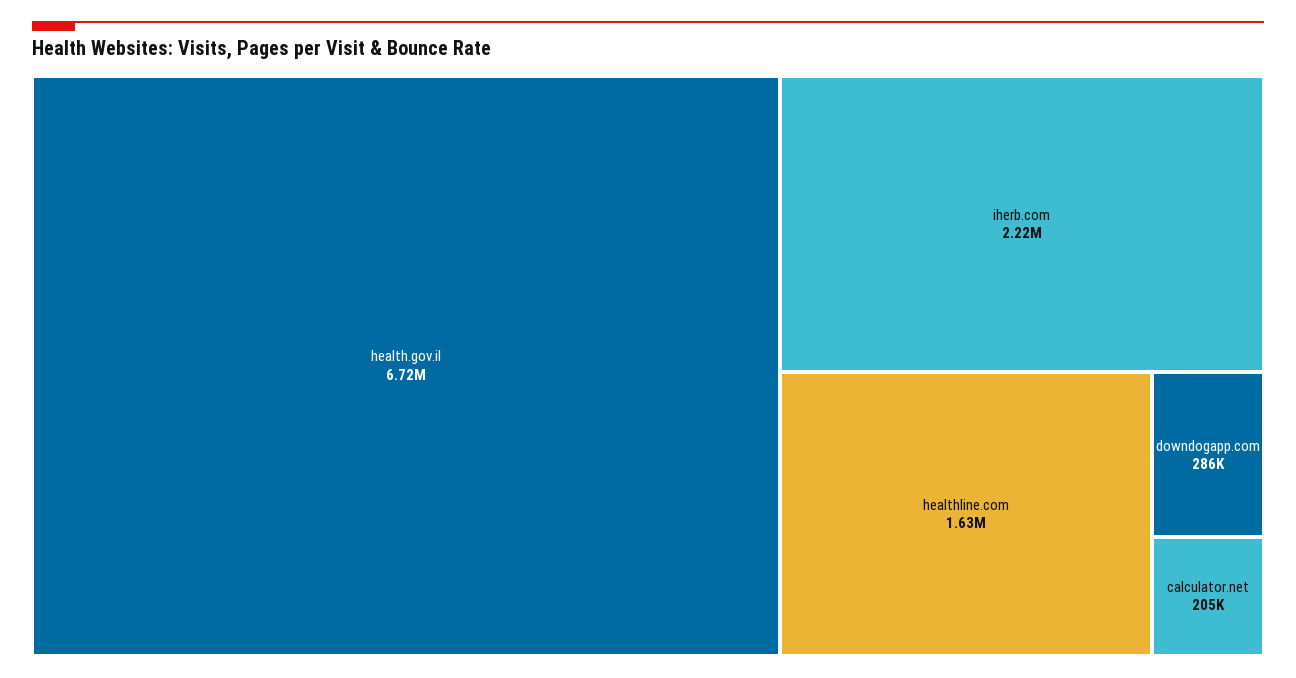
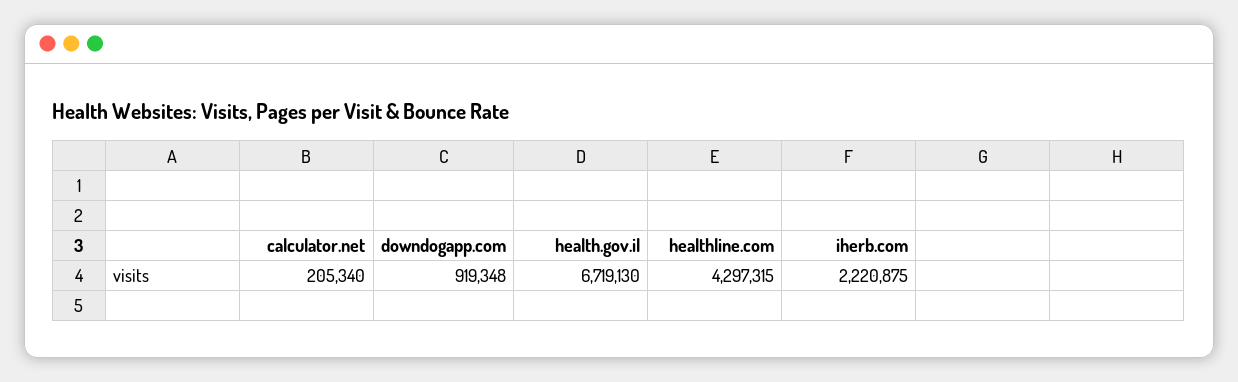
healthline.com: 1630000 -> 4297315
downdogapp.com: 286000 -> 919348

